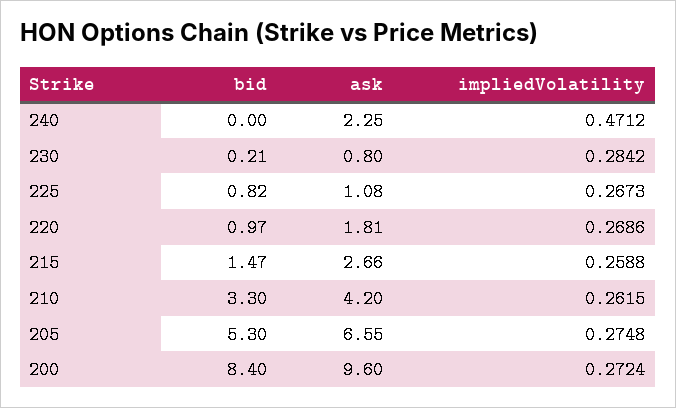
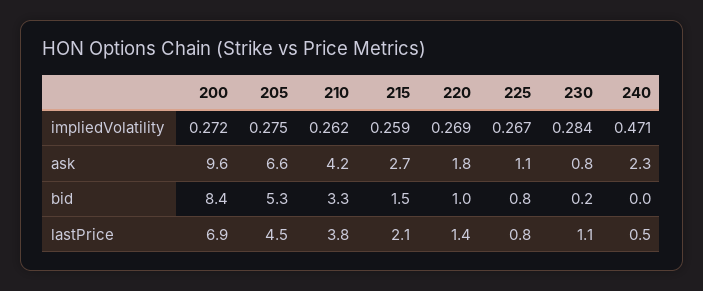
lastPrice, 200: none -> 6.9
lastPrice, 205: none -> 4.5
lastPrice, 210: none -> 3.8
lastPrice, 215: none -> 2.1
lastPrice, 220: none -> 1.4
lastPrice, 225: none -> 0.8
lastPrice, 230: none -> 1.1
lastPrice, 240: none -> 0.5

